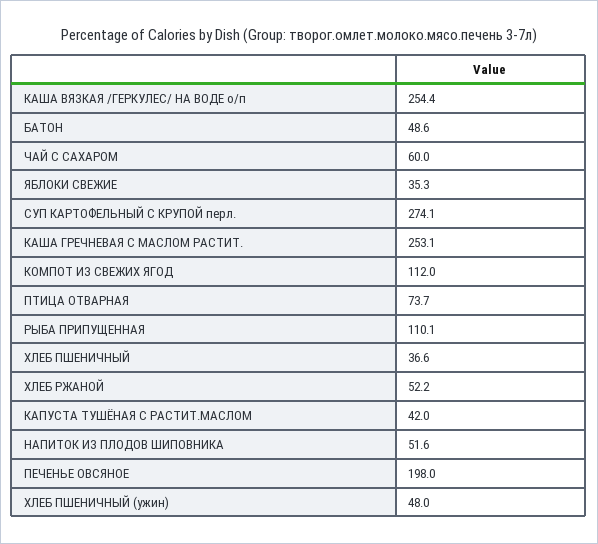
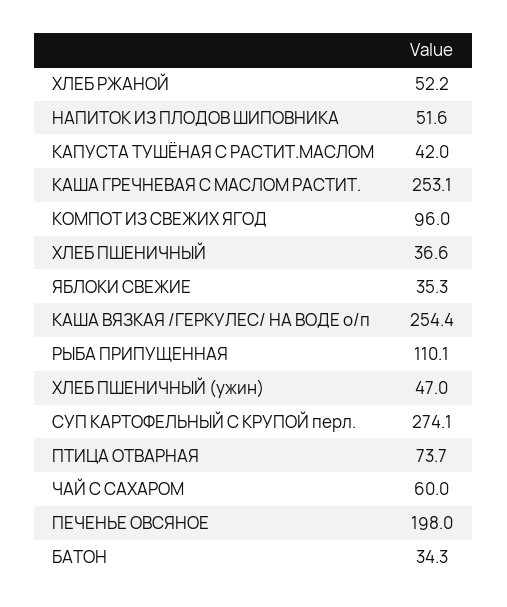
БАТОН: 48.6 -> 34.3
КОМПОТ ИЗ СВЕЖИХ ЯГОД: 112 -> 96
ХЛЕБ ПШЕНИЧНЫЙ (ужин): 48 -> 47

